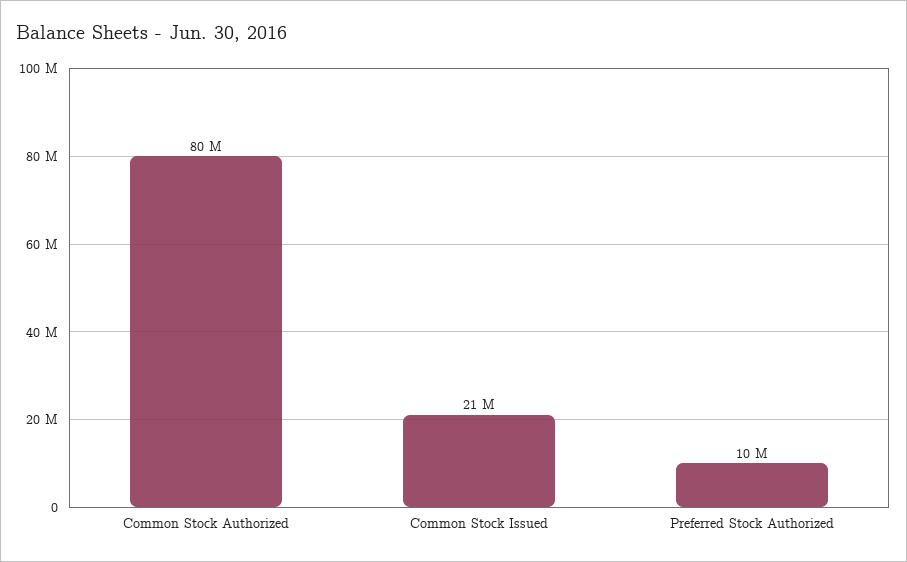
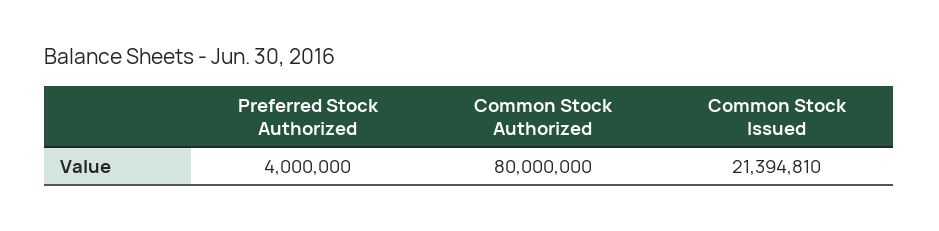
Preferred Stock Authorized: 10000000 -> 4000000

